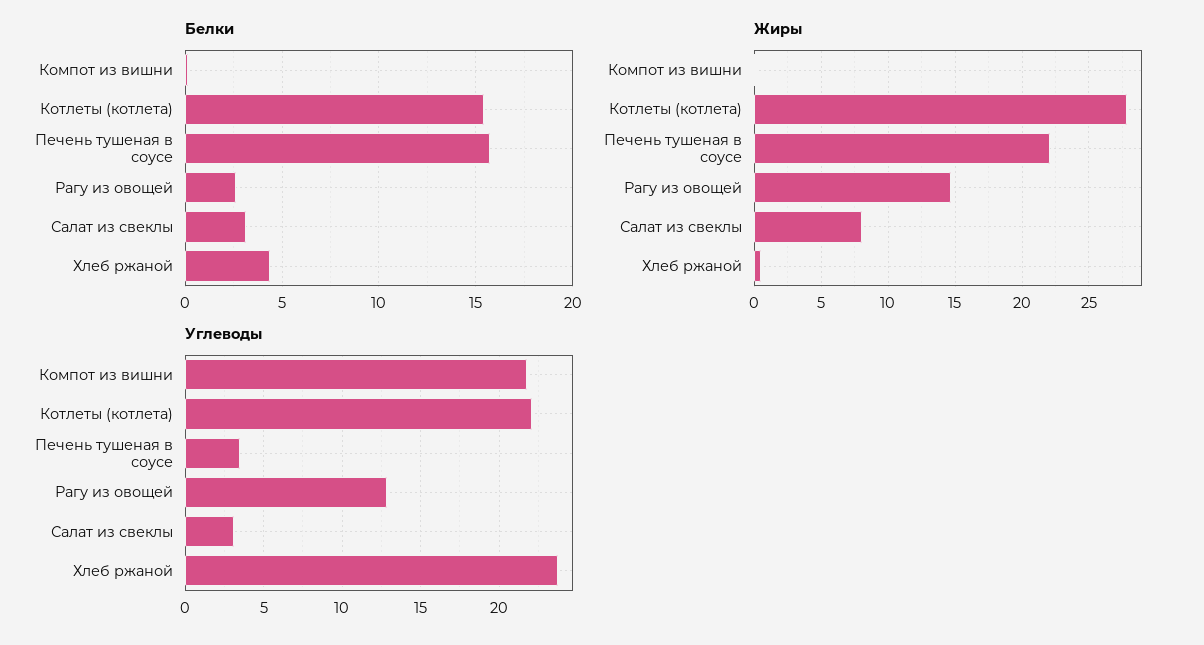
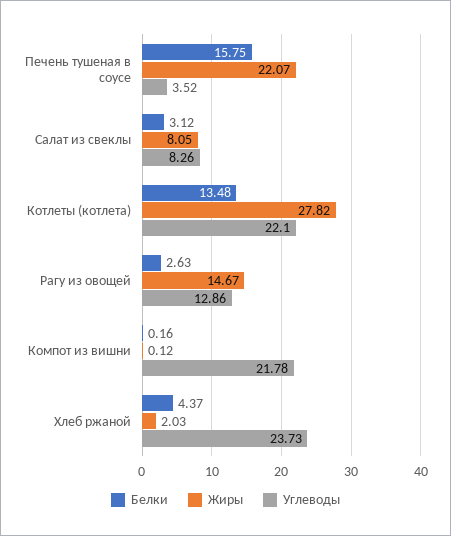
Белки, Котлеты (котлета): 15.5 -> 13.48
Жиры, Хлеб ржаной: 0.5 -> 2.03
Углеводы, Салат из свеклы: 3 -> 8.26

